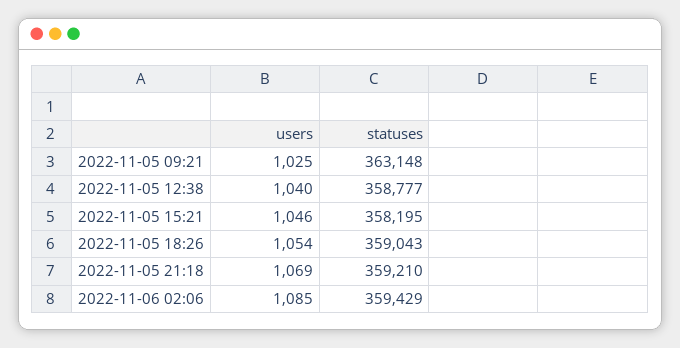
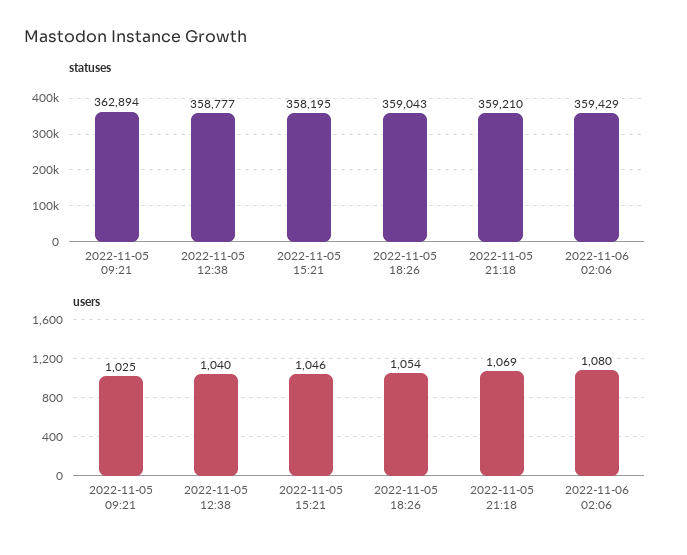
statuses, 2022-11-05 09:21: 363148 -> 362894
users, 2022-11-06 02:06: 1085 -> 1080

